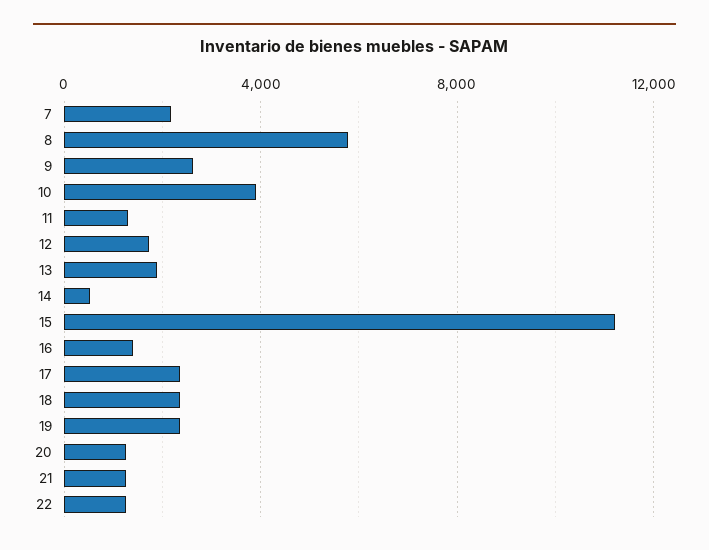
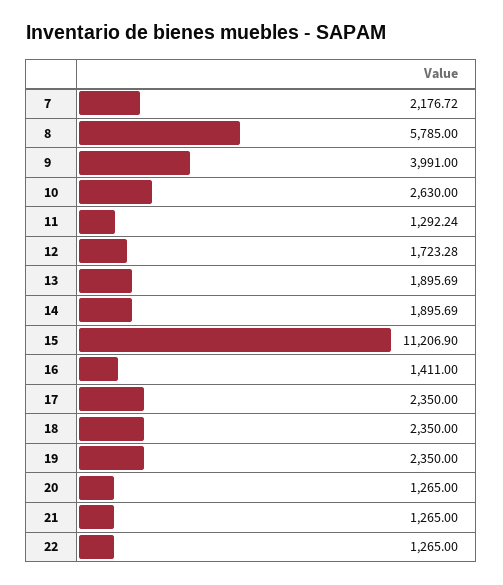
9: 2500 -> 3991
10: 4000 -> 2630
14: 500 -> 1895.69

